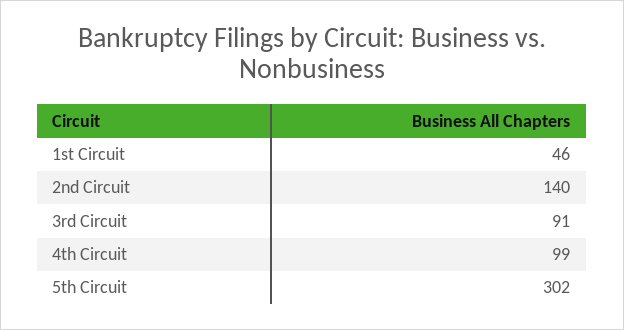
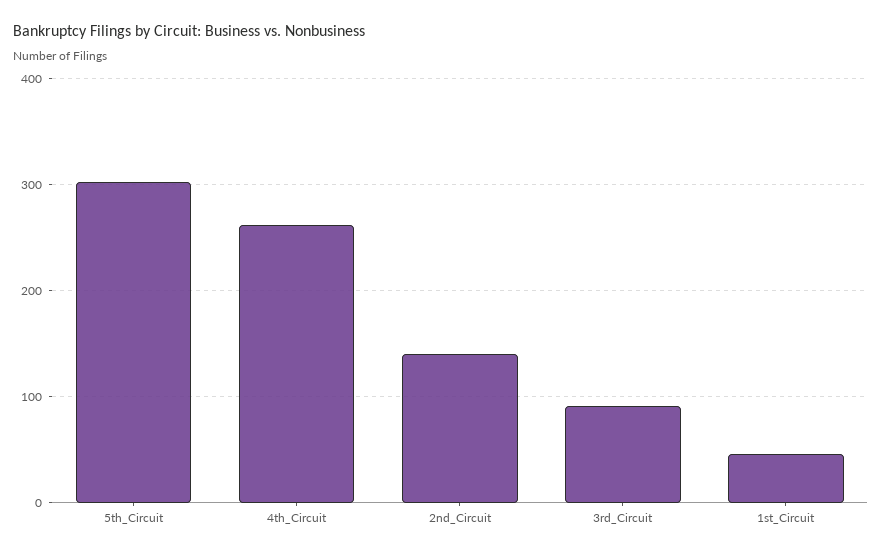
4th Circuit: 99 -> 260

